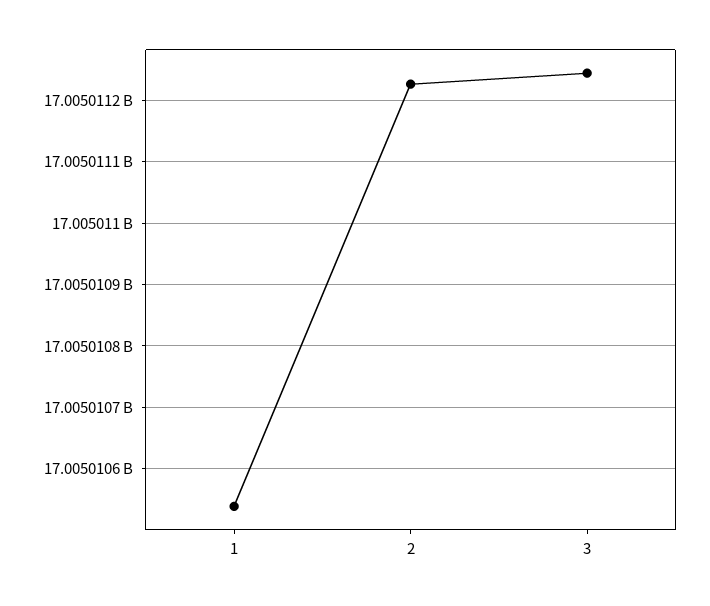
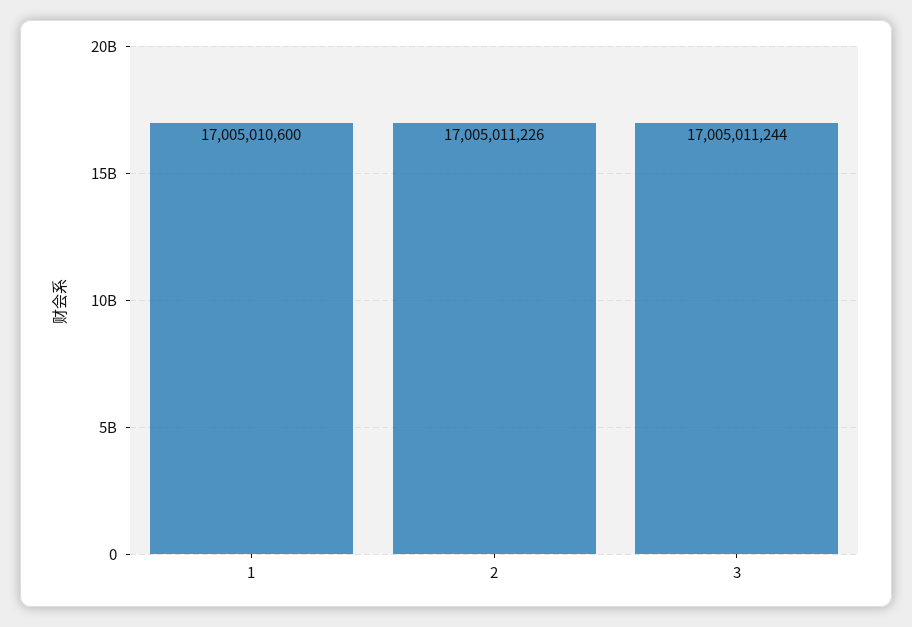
1: 17005010540 -> 17005010600

